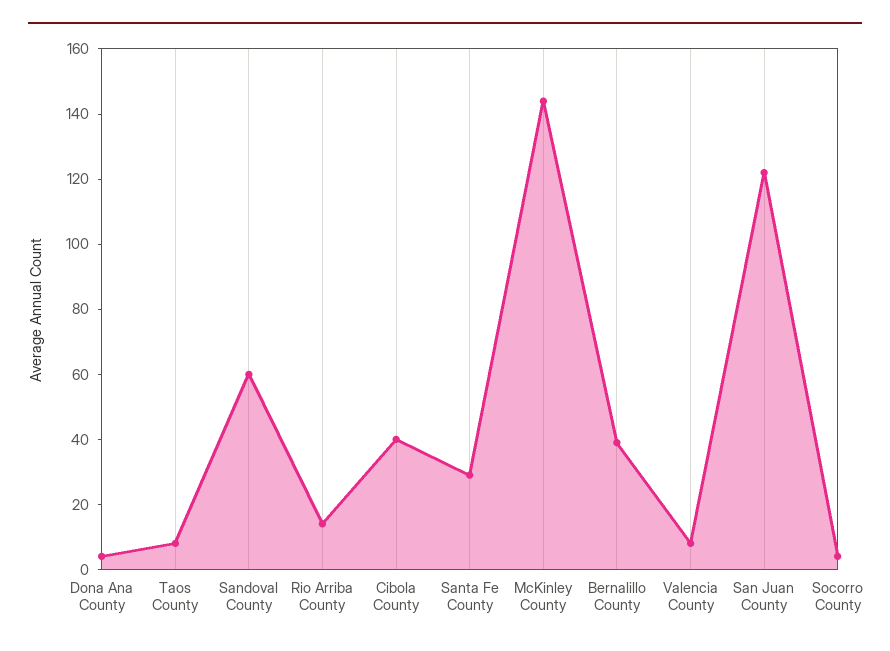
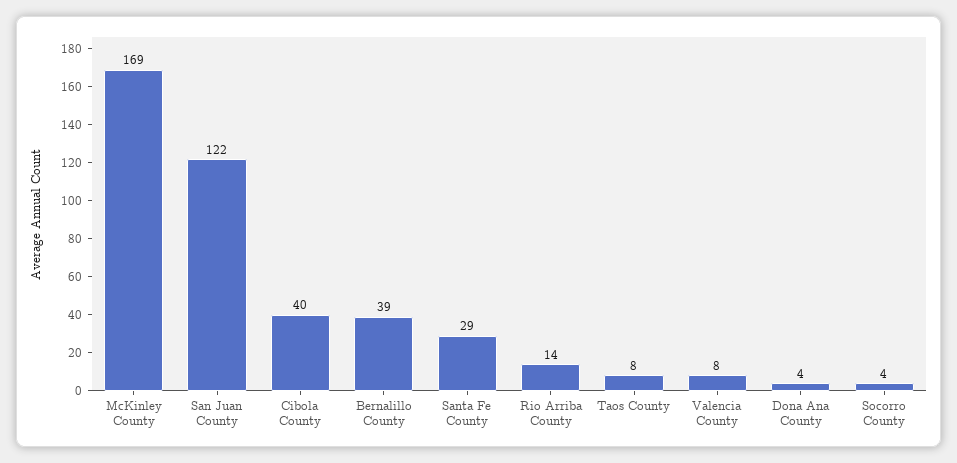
Sandoval County: 60 -> none
McKinley County: 145 -> 169

